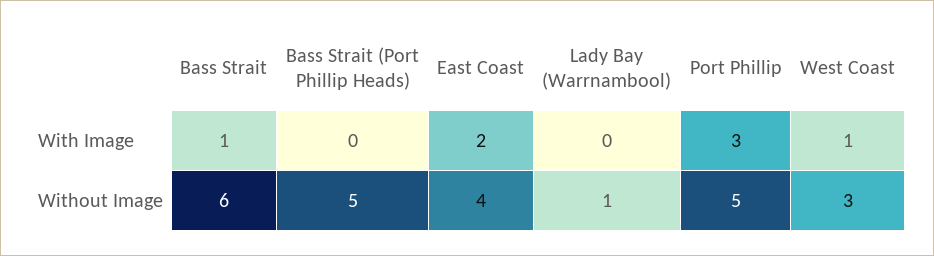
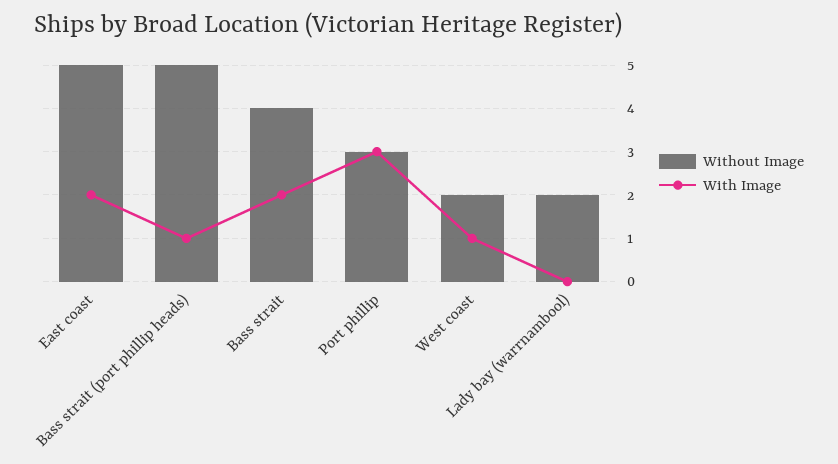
With Image, Bass Strait: 1 -> 2
With Image, Bass Strait (Port Phillip Heads): 0 -> 1
Without Image, Bass Strait: 6 -> 4
Without Image, East Coast: 4 -> 5
Without Image, Lady Bay (Warrnambool): 1 -> 2
Without Image, Port Phillip: 5 -> 3
Without Image, West Coast: 3 -> 2

